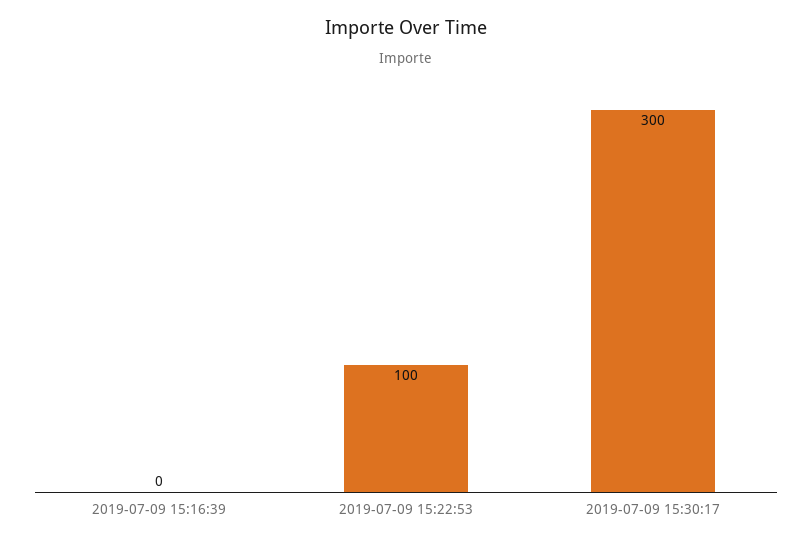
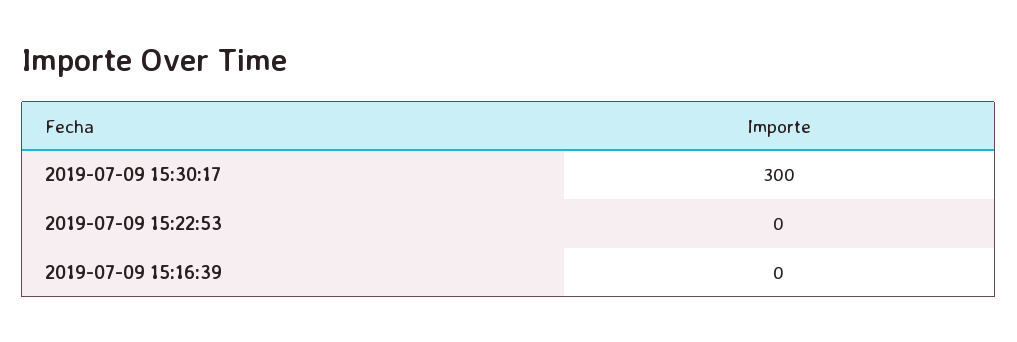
2019-07-09 15:22:53: 100 -> 0

